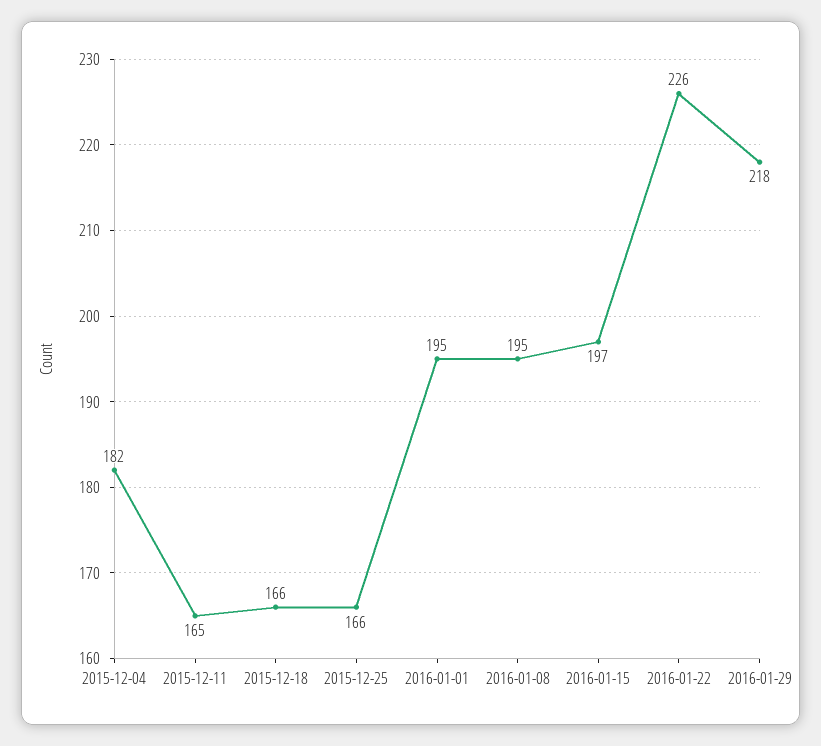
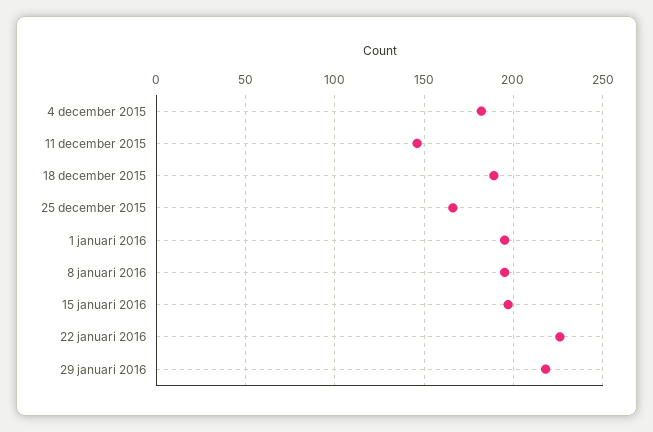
2015-12-11: 165 -> 145
2015-12-18: 166 -> 190

